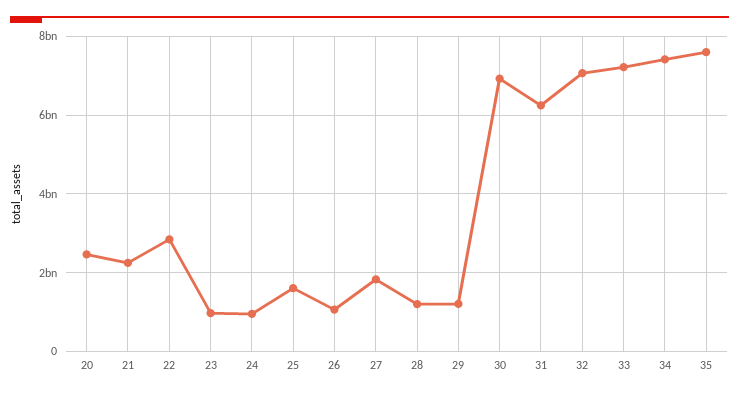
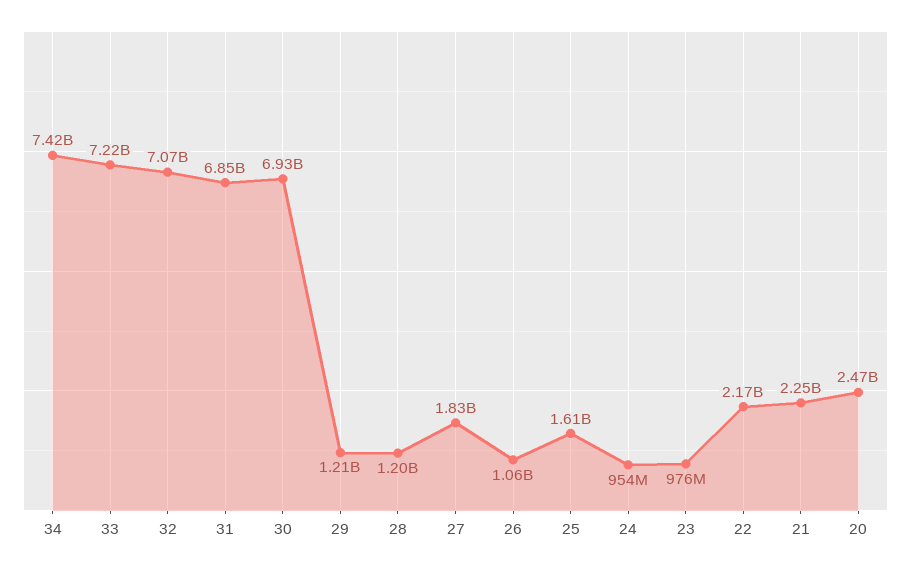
22: 2800000000 -> 2170000000
31: 6200000000 -> 6850000000
35: 7600000000 -> none

